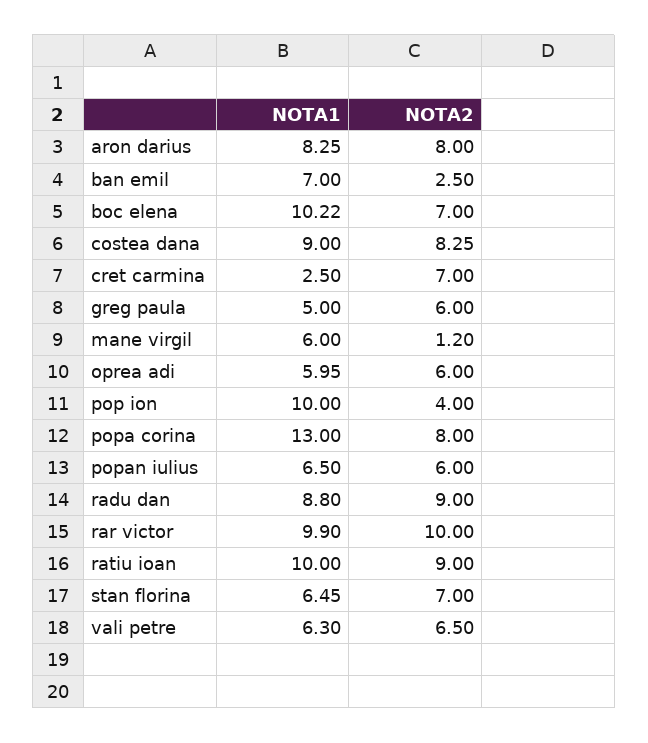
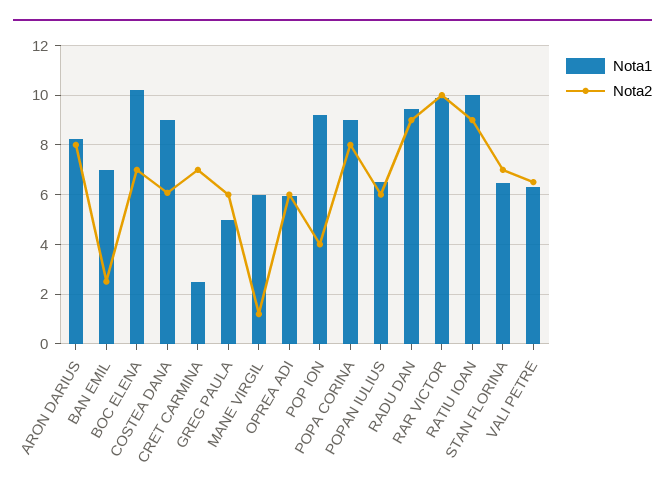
NOTA2, costea dana: 8.25 -> 6
NOTA1, pop ion: 10 -> 9.25
NOTA1, popa corina: 13 -> 9
NOTA1, radu dan: 8.8 -> 9.5

